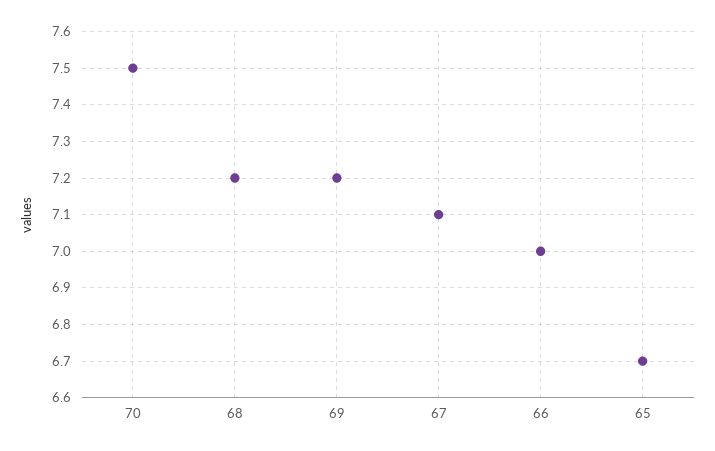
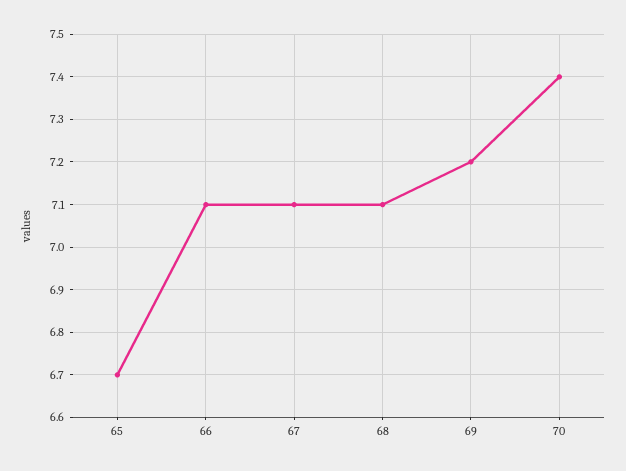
70: 7.5 -> 7.4
68: 7.2 -> 7.1
66: 7 -> 7.1

